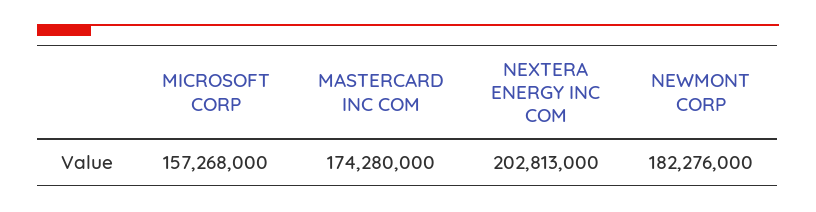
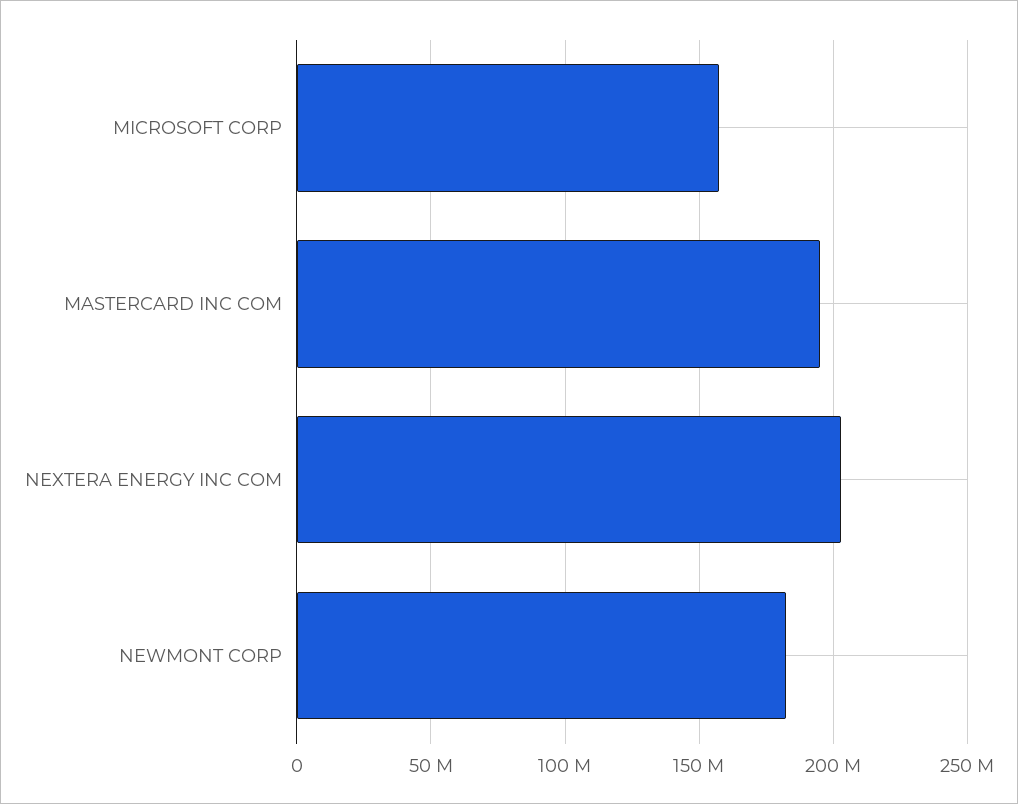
MASTERCARD INC COM: 174280000 -> 195000000

